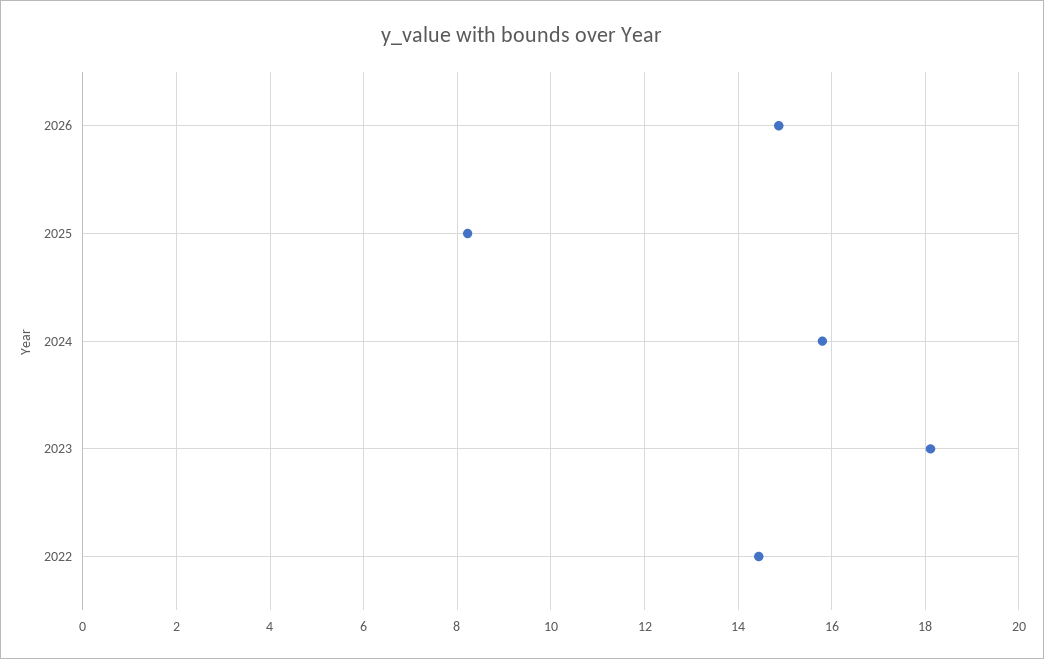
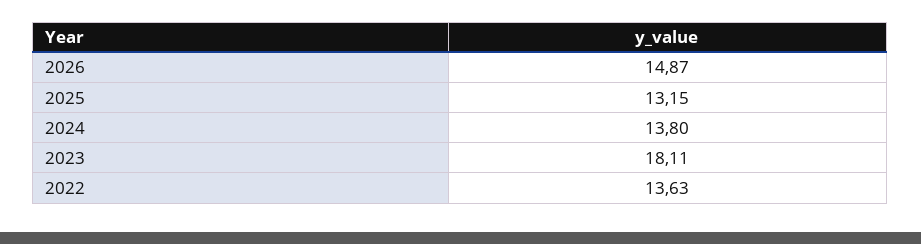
2025: 8.2 -> 13.15
2024: 15.8 -> 13.8
2022: 14.4 -> 13.63

